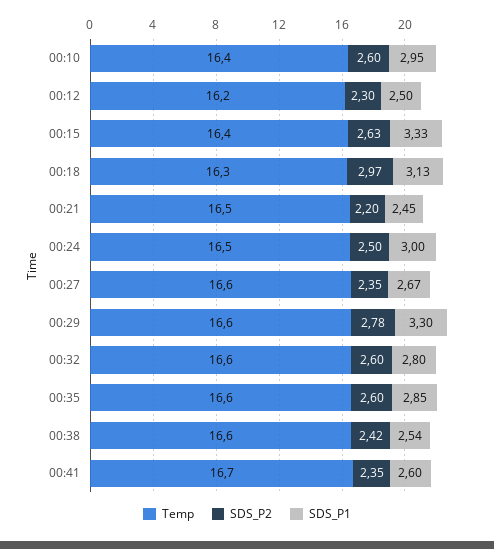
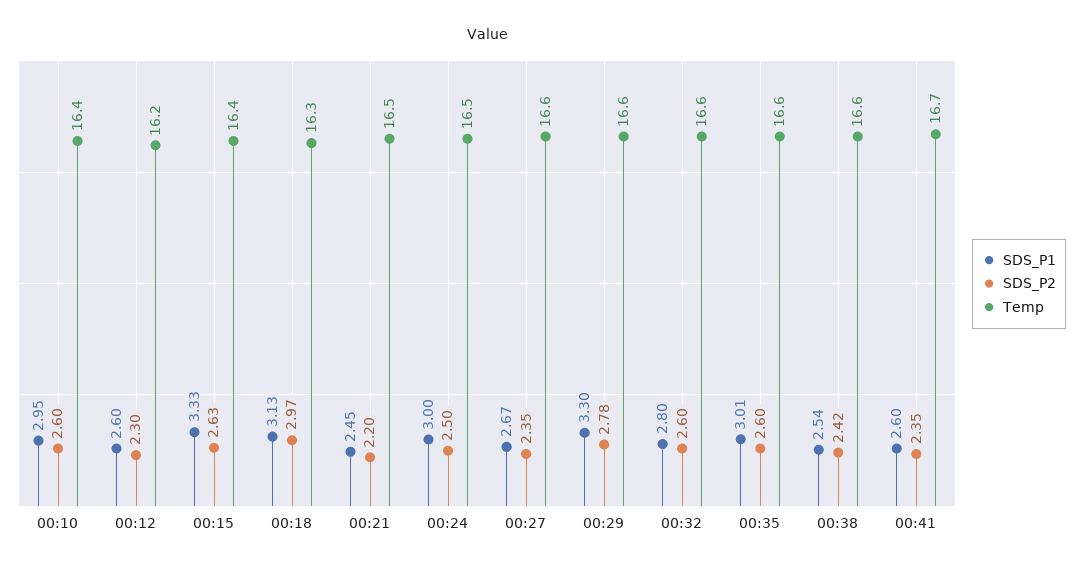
SDS_P1, 00:12: 2.5 -> 2.6
SDS_P1, 00:35: 2.85 -> 3.01

